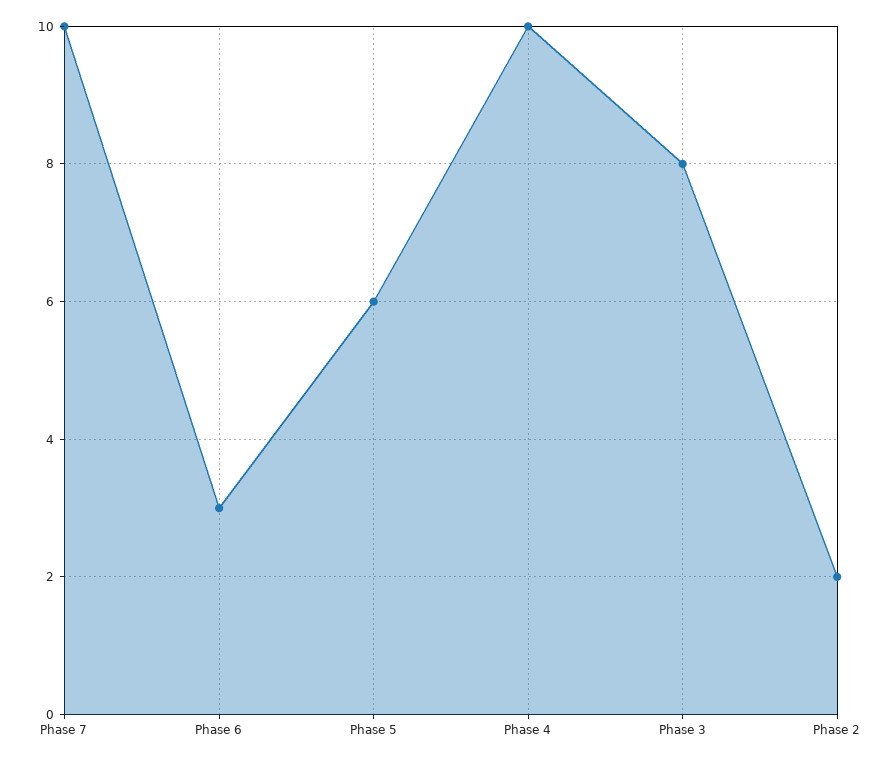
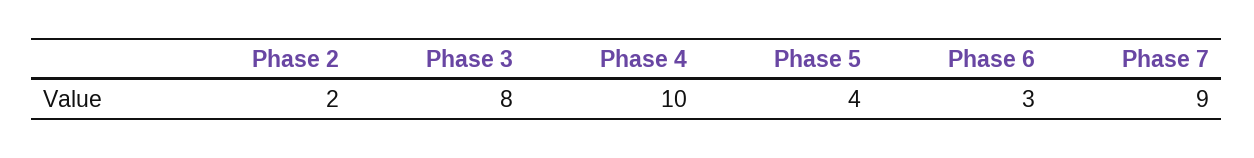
Phase 7: 10 -> 9
Phase 5: 6 -> 4

